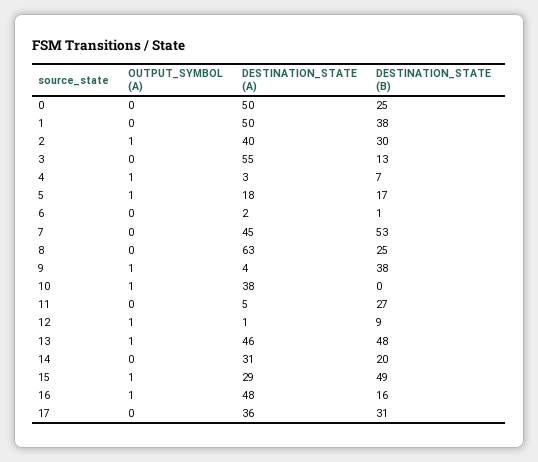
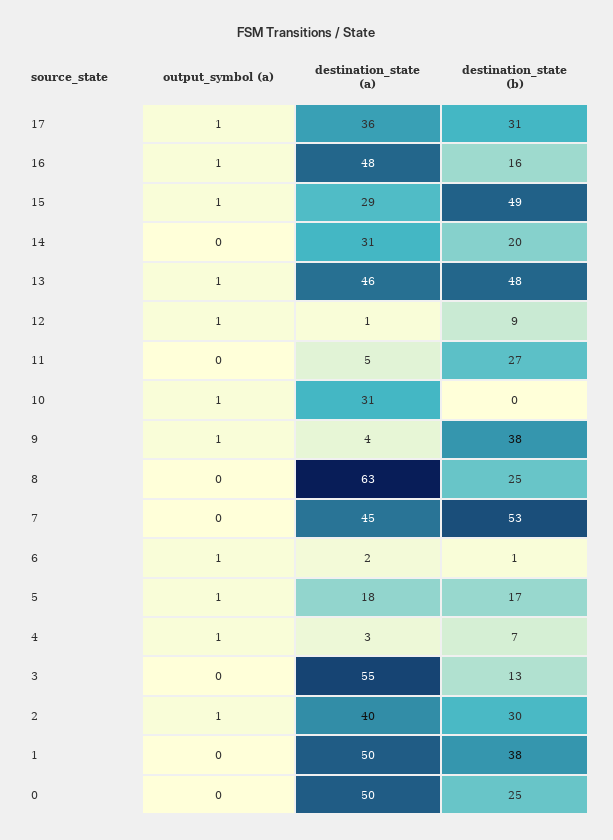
OUTPUT_SYMBOL (A), 6: 0 -> 1
DESTINATION_STATE (A), 10: 38 -> 31
OUTPUT_SYMBOL (A), 17: 0 -> 1

